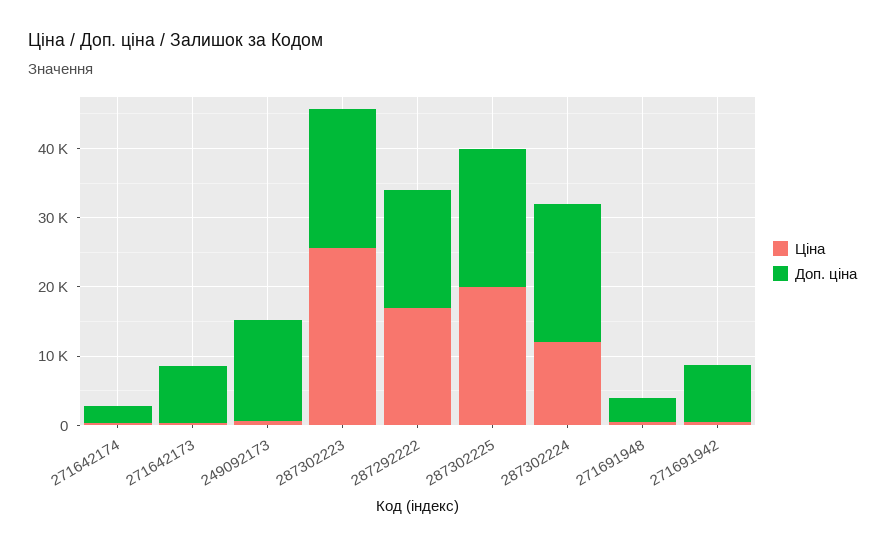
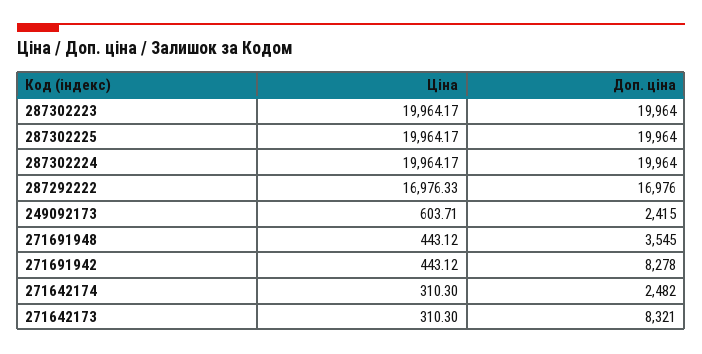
Доп. ціна, 249092173: 14000 -> 2415
Ціна, 287302223: 26000 -> 19964.17
Ціна, 287302224: 12000 -> 19964.17

